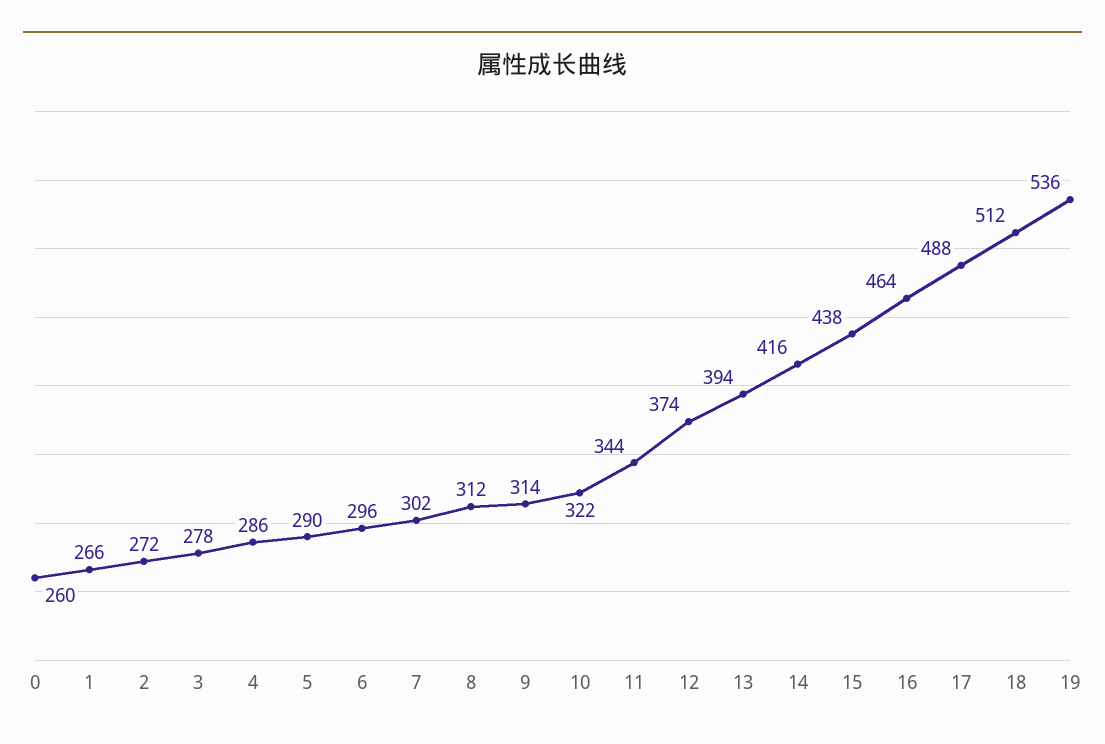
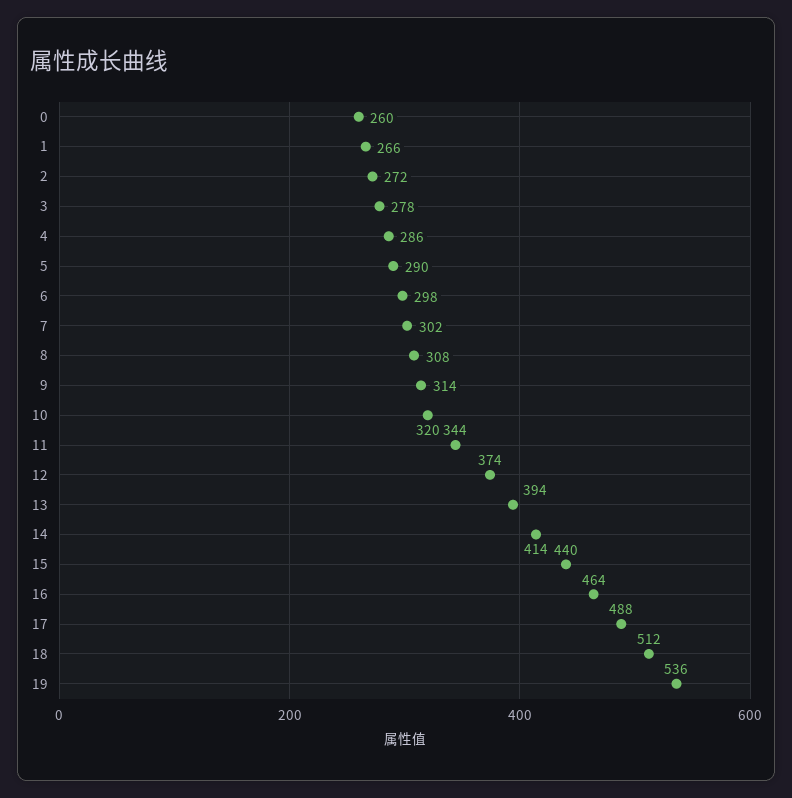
6: 296 -> 298
8: 312 -> 308
10: 322 -> 320
14: 416 -> 414
15: 438 -> 440

